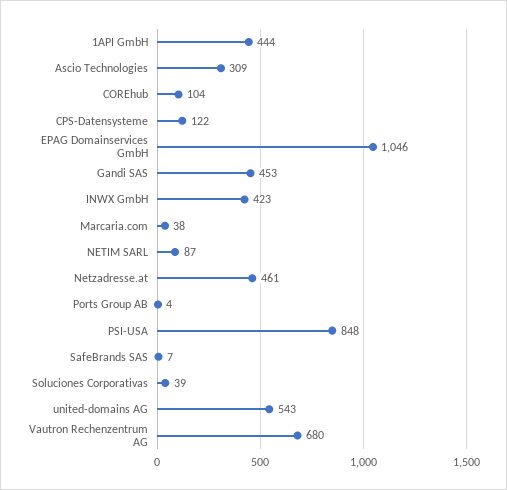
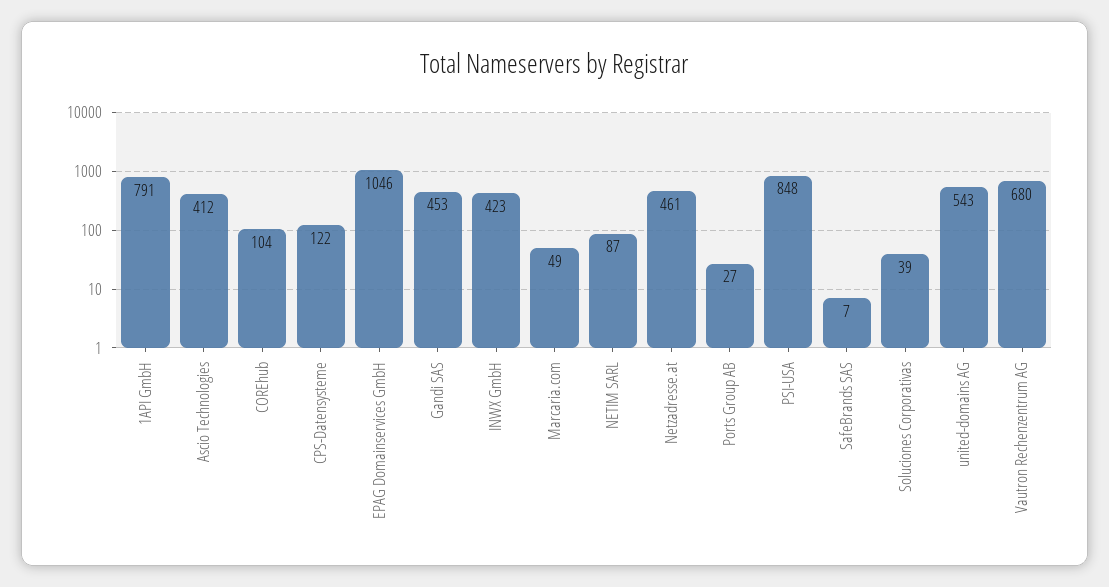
1API GmbH: 444 -> 791
Ascio Technologies: 309 -> 412
Marcaria.com: 38 -> 49
Ports Group AB: 4 -> 27

